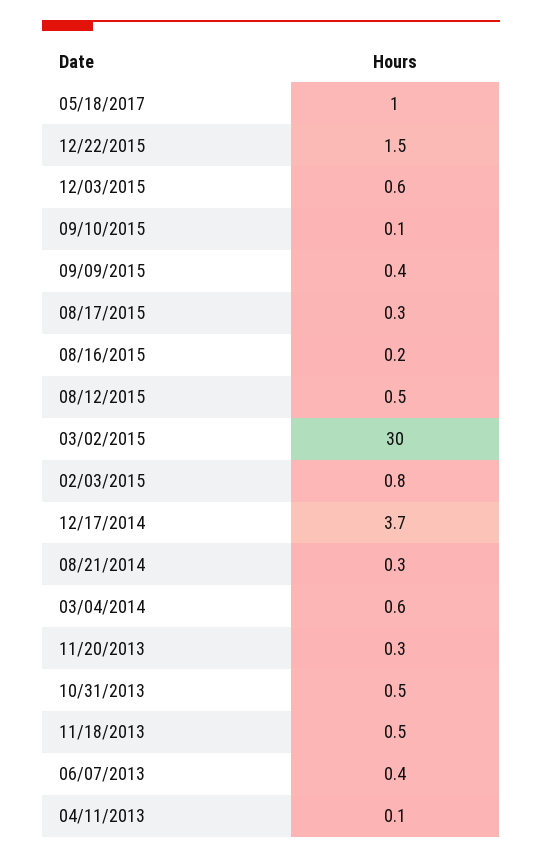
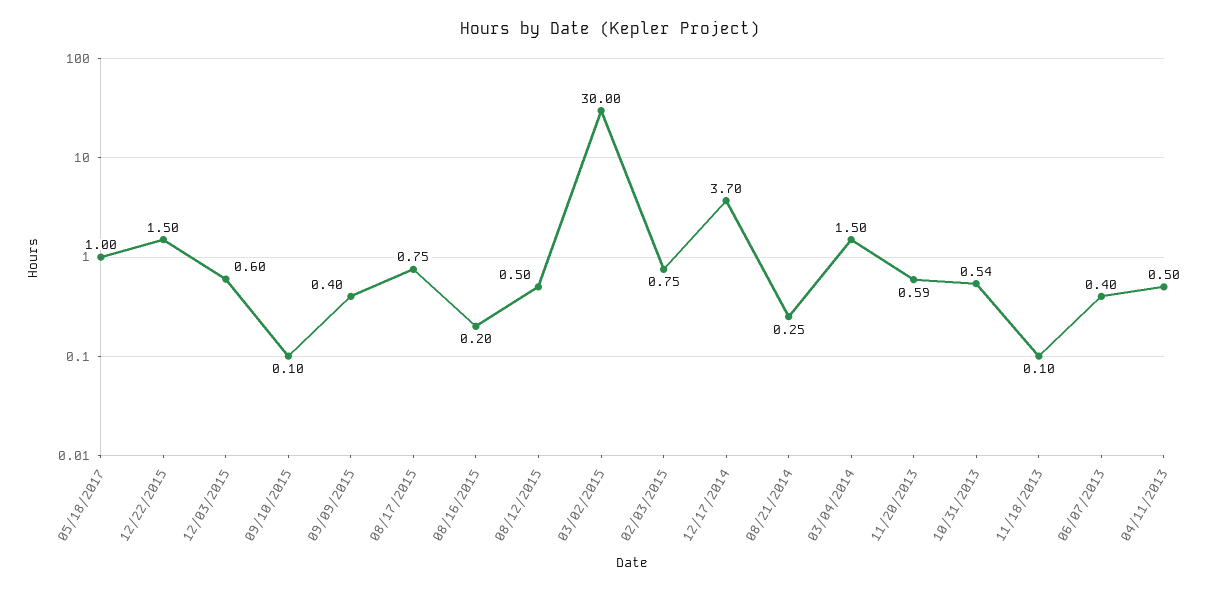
08/17/2015: 0.3 -> 0.75
03/04/2014: 0.6 -> 1.5
11/20/2013: 0.3 -> 0.59
11/18/2013: 0.5 -> 0.1
04/11/2013: 0.1 -> 0.5

